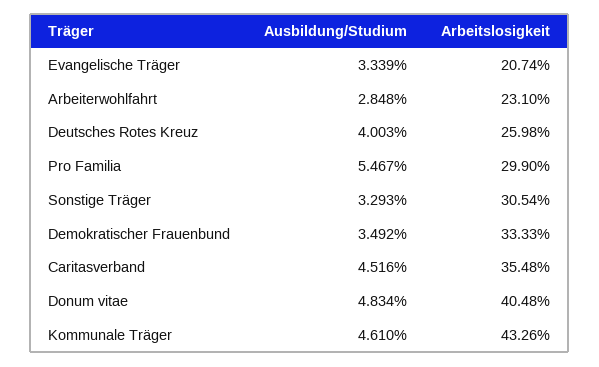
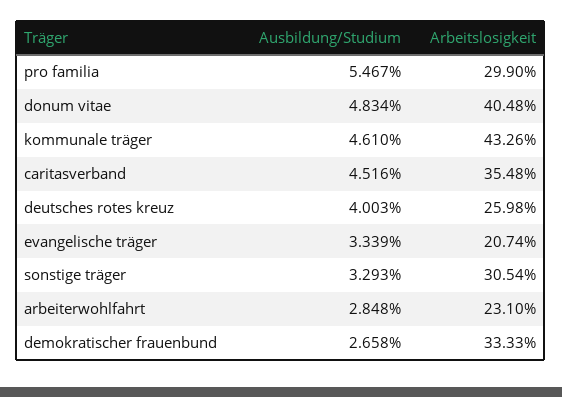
Ausbildung/Studium, Demokratischer Frauenbund: 3.492 -> 2.658

